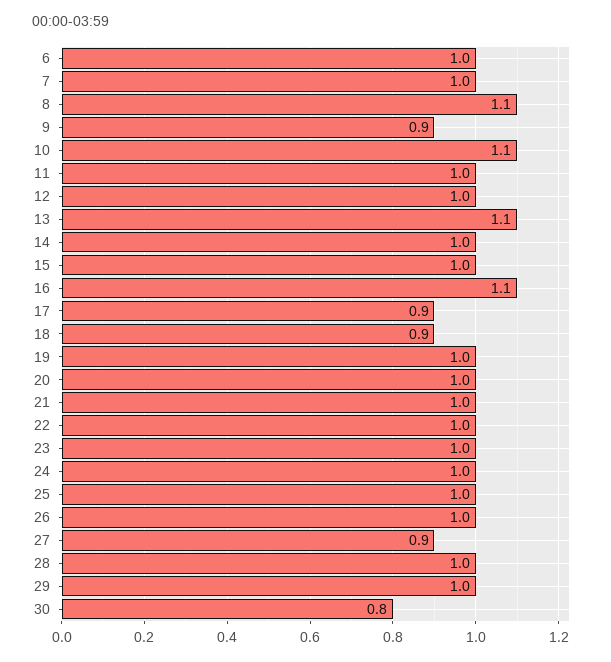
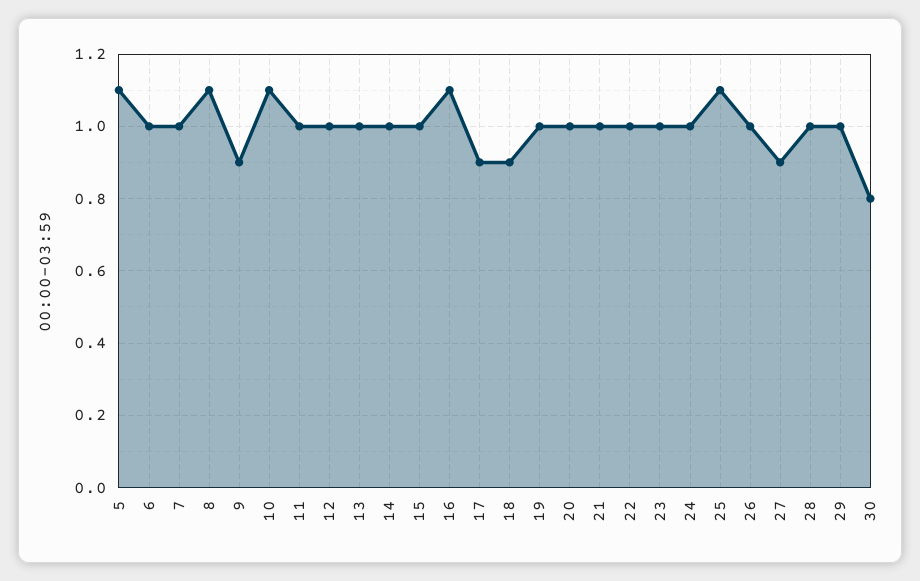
13: 1.1 -> 1
25: 1 -> 1.1
5: none -> 1.1

